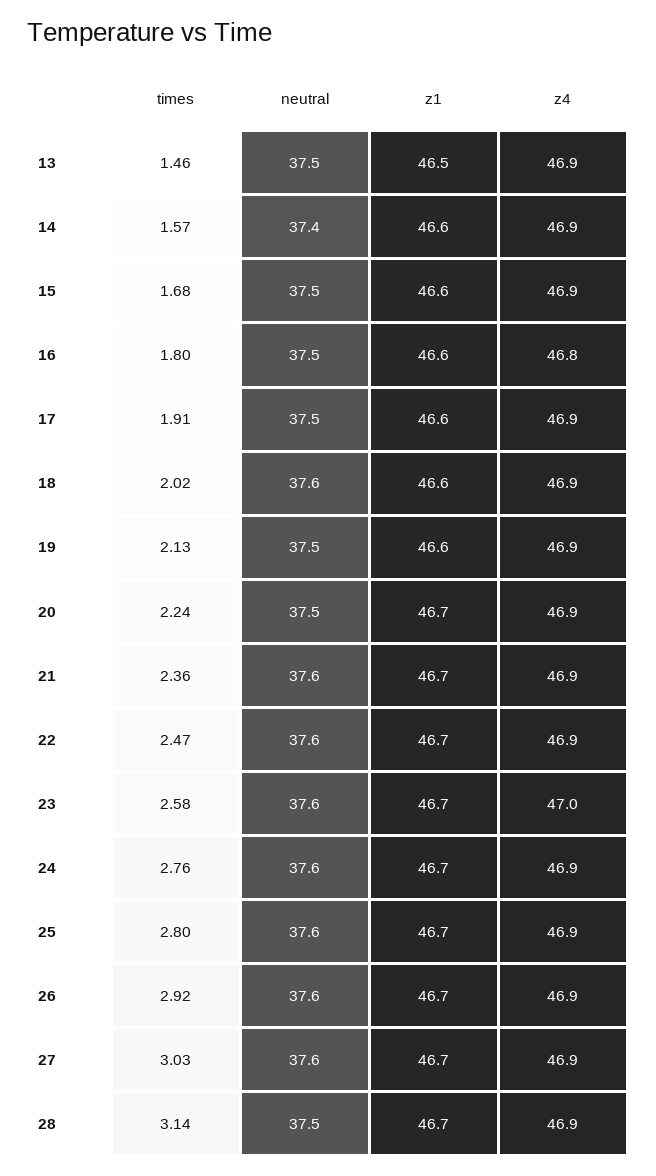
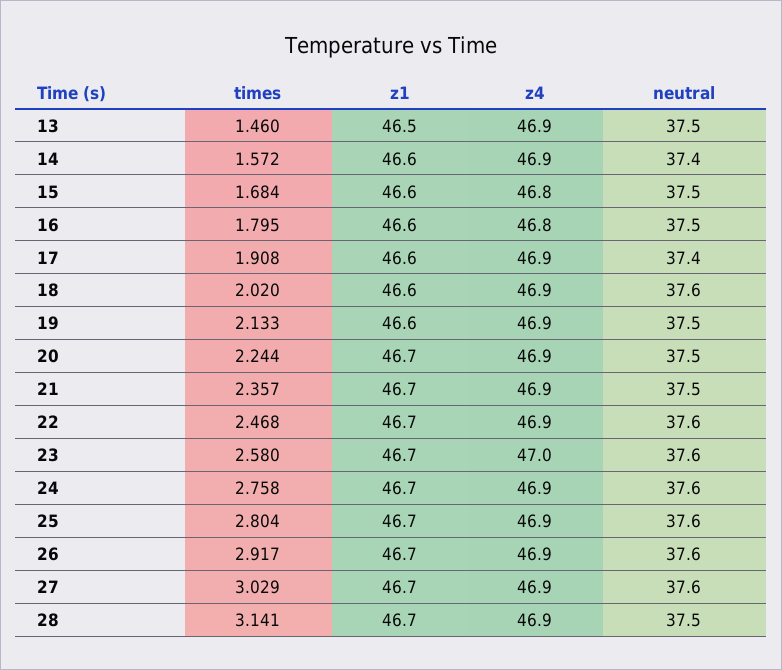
z4, 15: 46.9 -> 46.8
neutral, 17: 37.5 -> 37.4
neutral, 21: 37.6 -> 37.5

